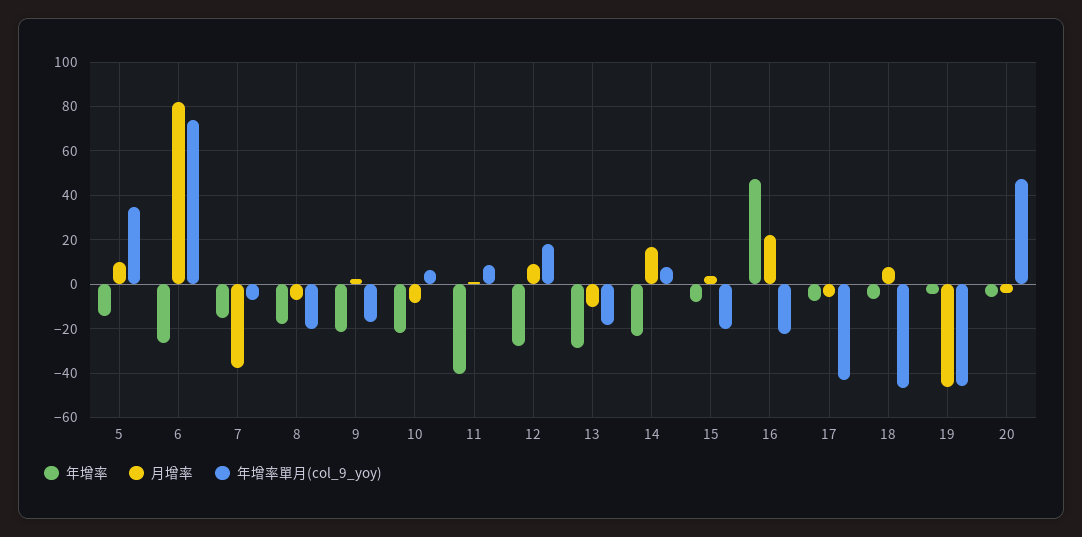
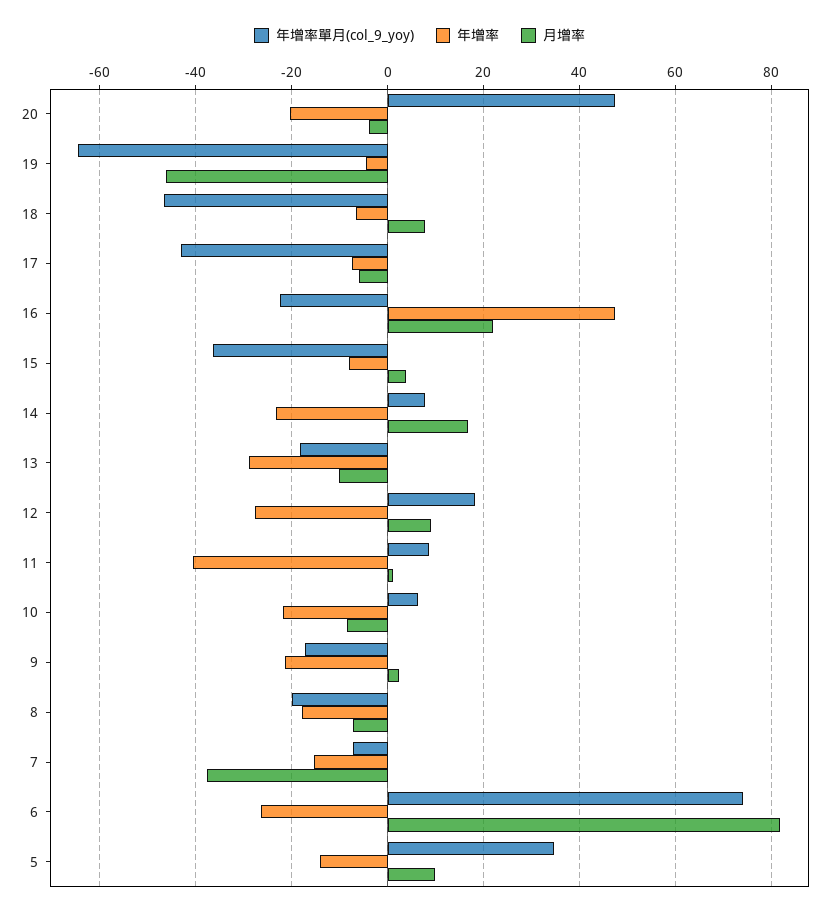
年增率單月(col_9_yoy), 15: -20 -> -36
年增率單月(col_9_yoy), 19: -45 -> -64
年增率, 20: -5 -> -20

